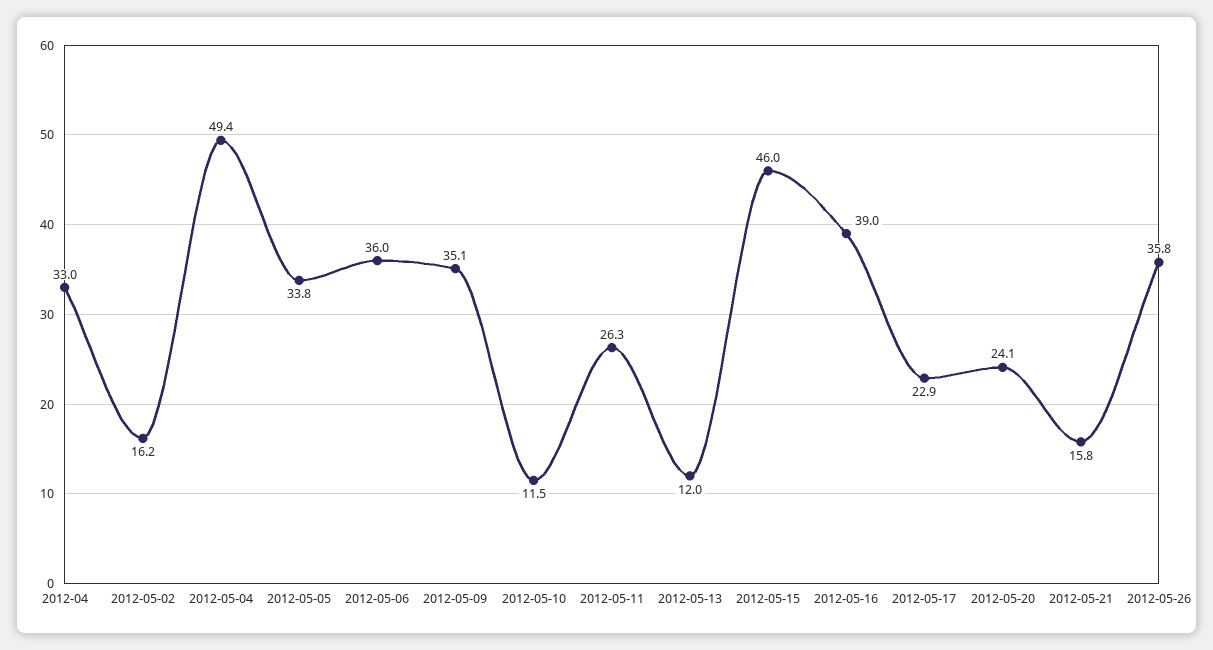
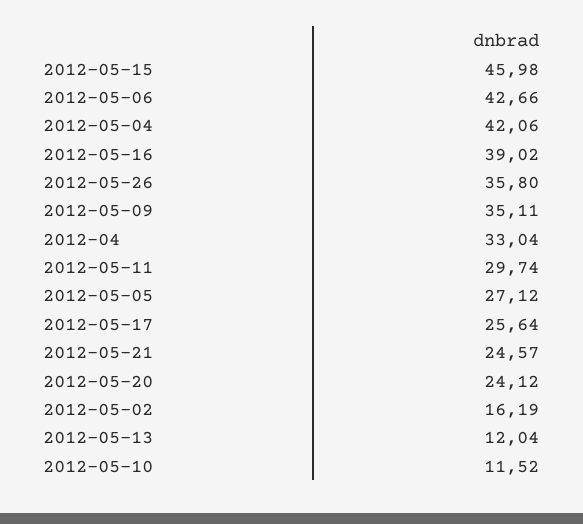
2012-05-04: 49.4 -> 42.06
2012-05-05: 33.8 -> 27.12
2012-05-06: 36 -> 42.66
2012-05-11: 26.3 -> 29.74
2012-05-17: 22.9 -> 25.64
2012-05-21: 15.8 -> 24.57

